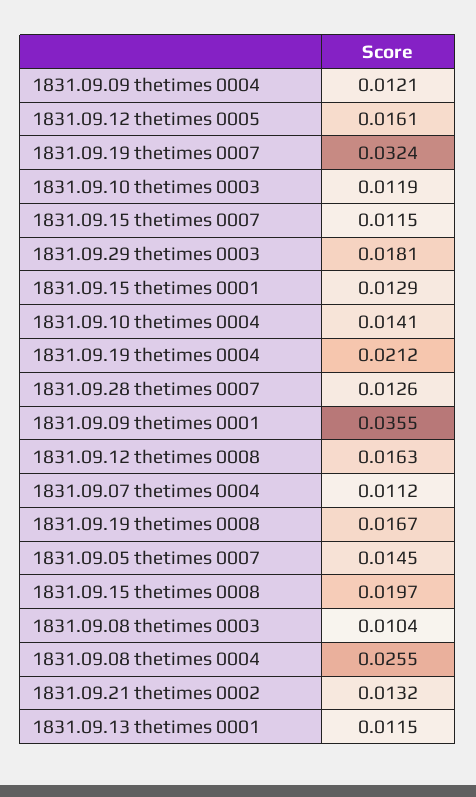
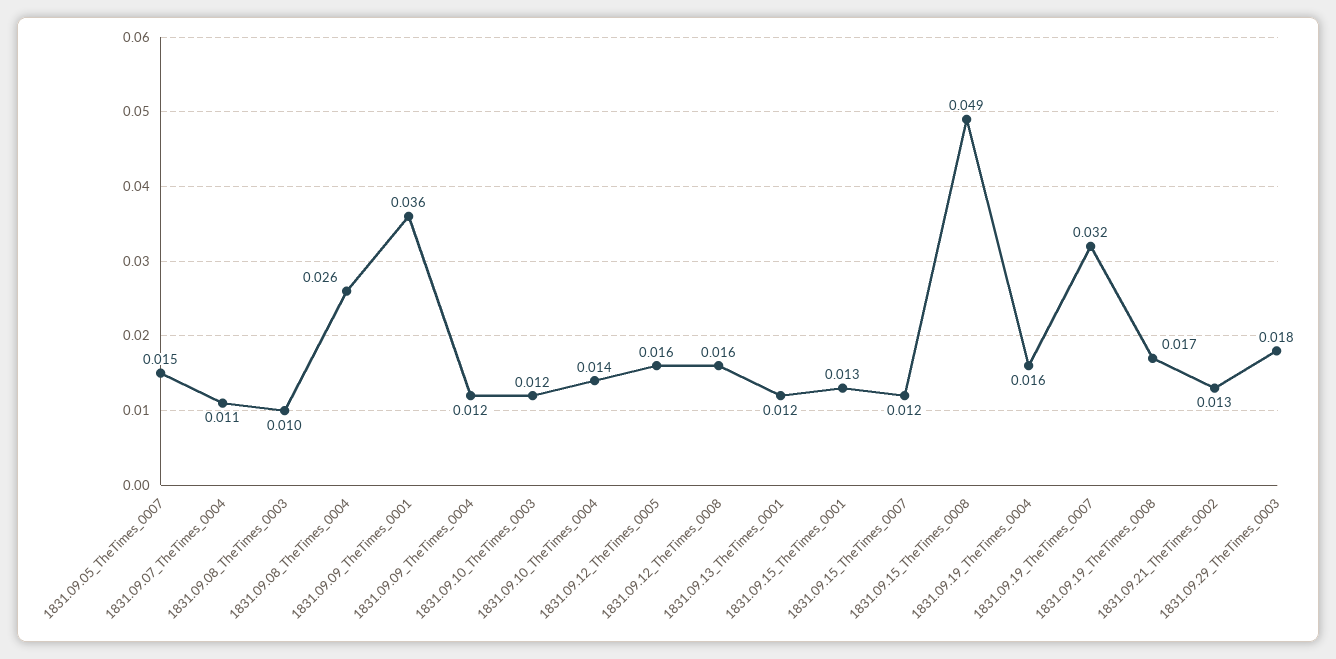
1831.09.19 thetimes 0004: 0.0212 -> 0.016
1831.09.28 thetimes 0007: 0.0126 -> none
1831.09.15 thetimes 0008: 0.0197 -> 0.049

